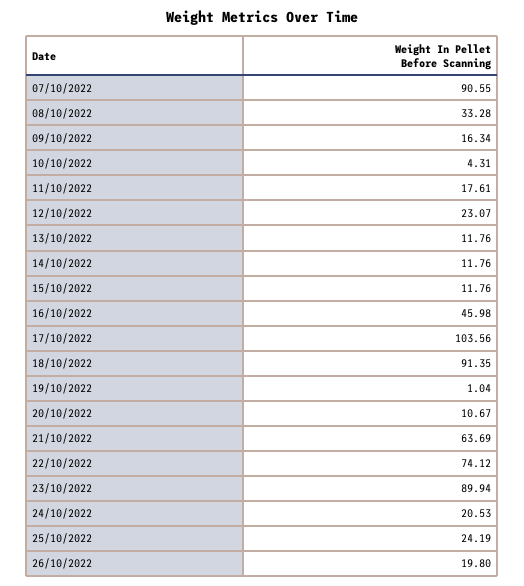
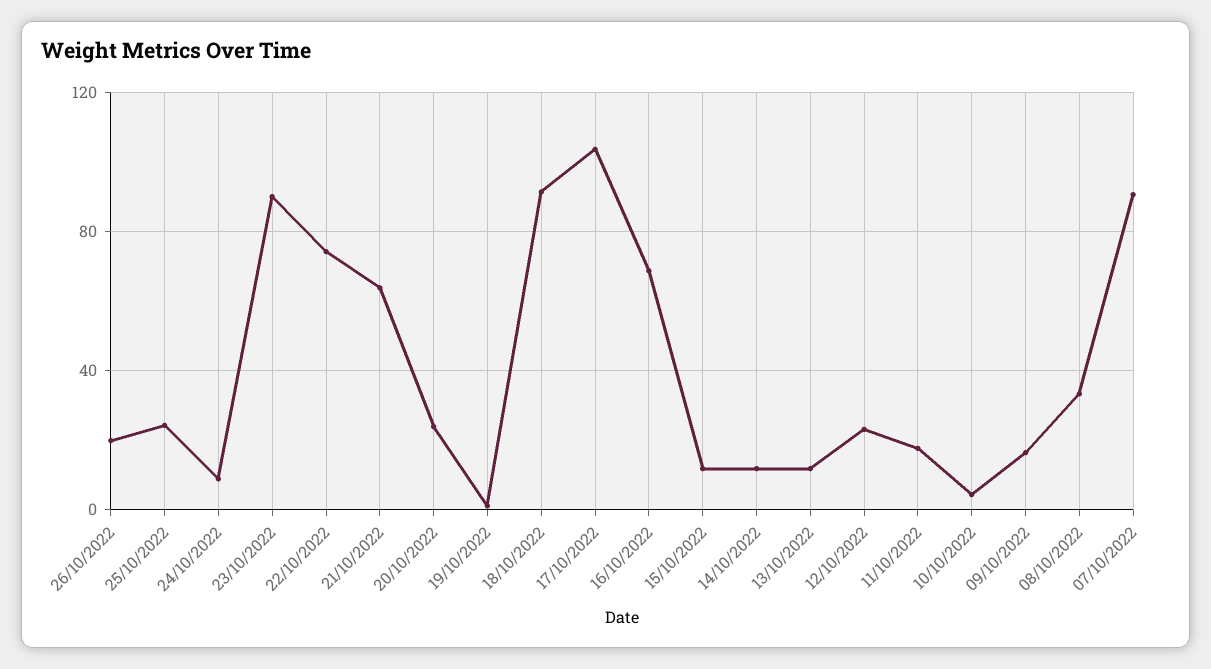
16/10/2022: 45.98 -> 70
20/10/2022: 10.67 -> 25
24/10/2022: 20.53 -> 10

